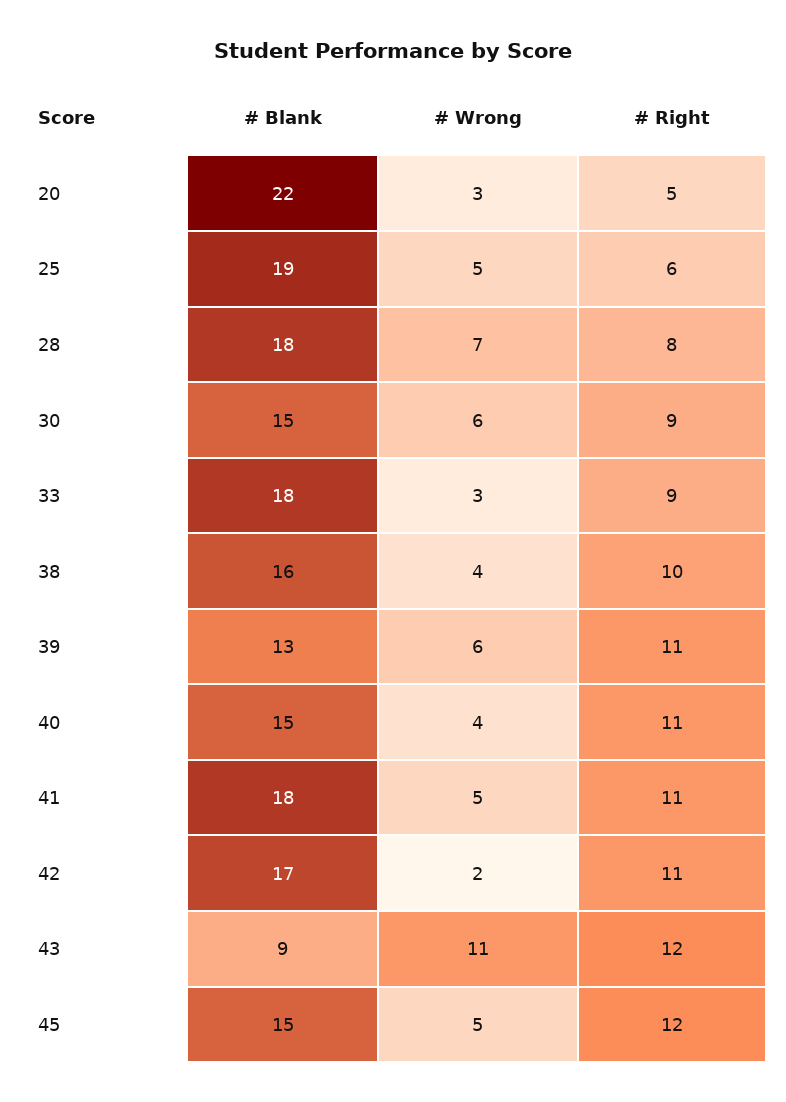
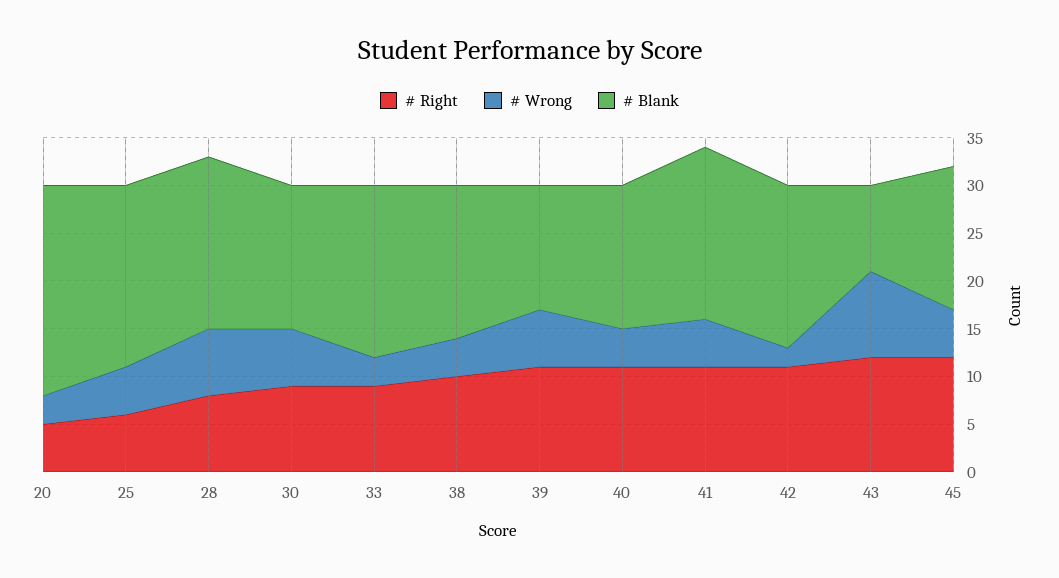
# Wrong, 43: 11 -> 9

